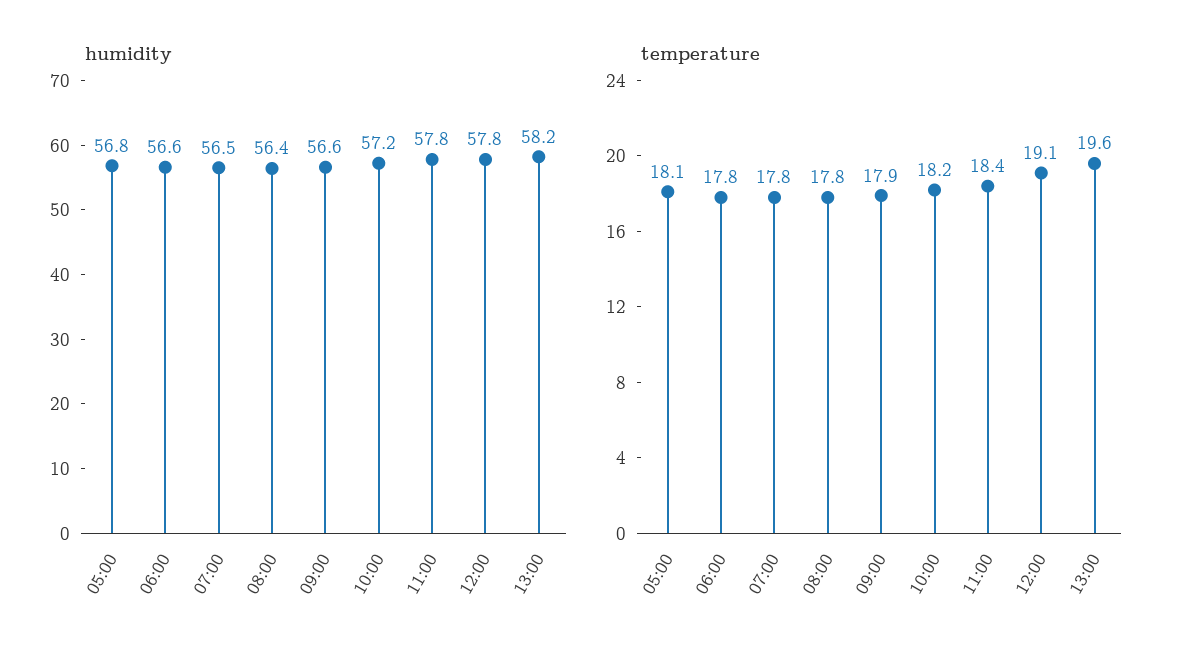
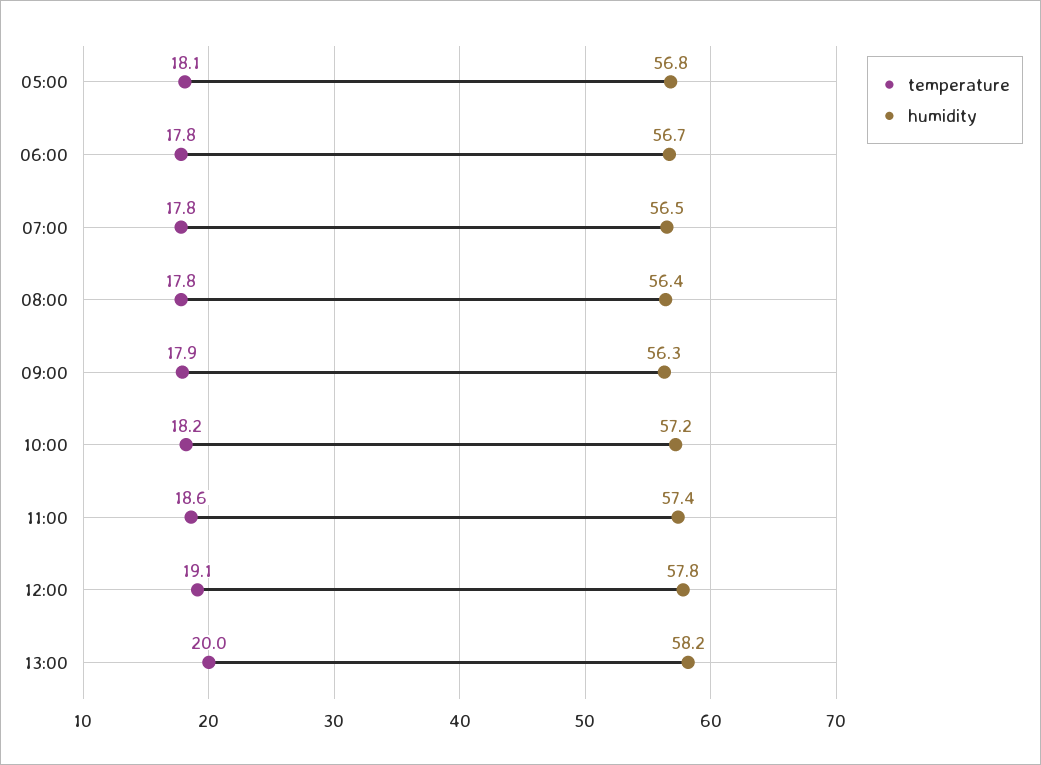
humidity, 06:00: 56.6 -> 56.7
humidity, 09:00: 56.6 -> 56.3
humidity, 11:00: 57.8 -> 57.4
temperature, 11:00: 18.4 -> 18.6
temperature, 13:00: 19.6 -> 20

